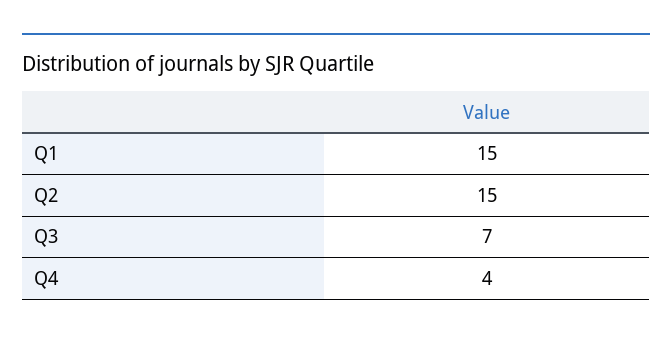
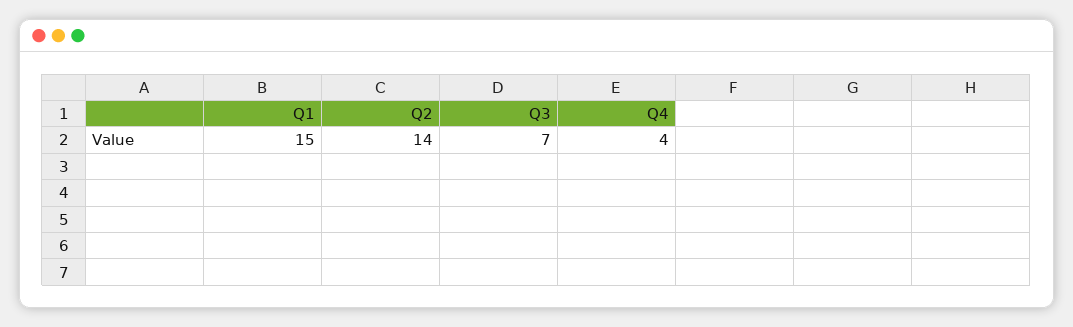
Q2: 15 -> 14

